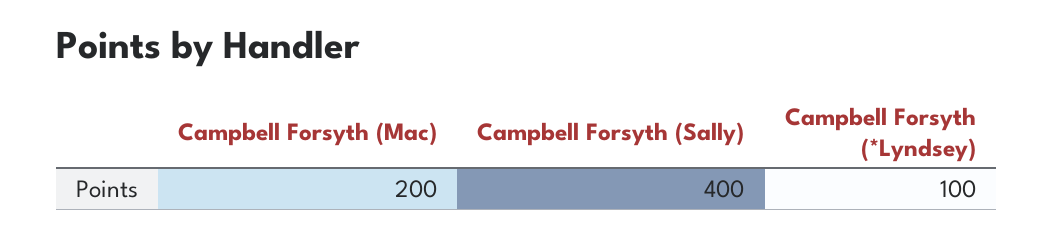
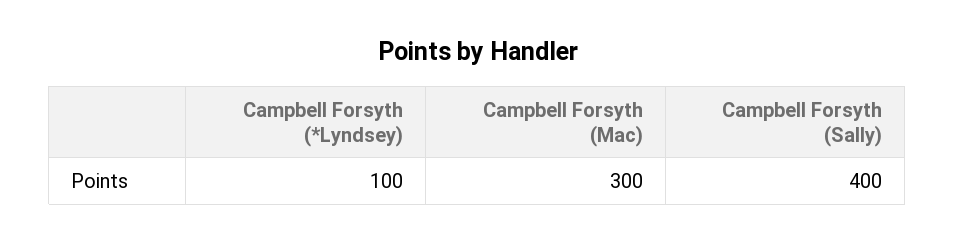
Campbell Forsyth (Mac): 200 -> 300

